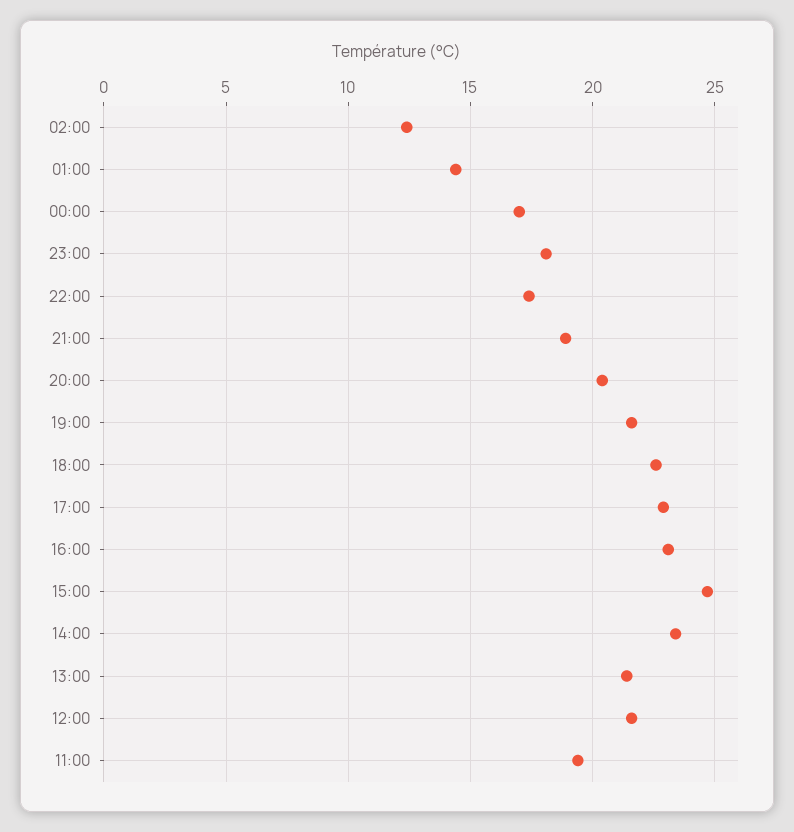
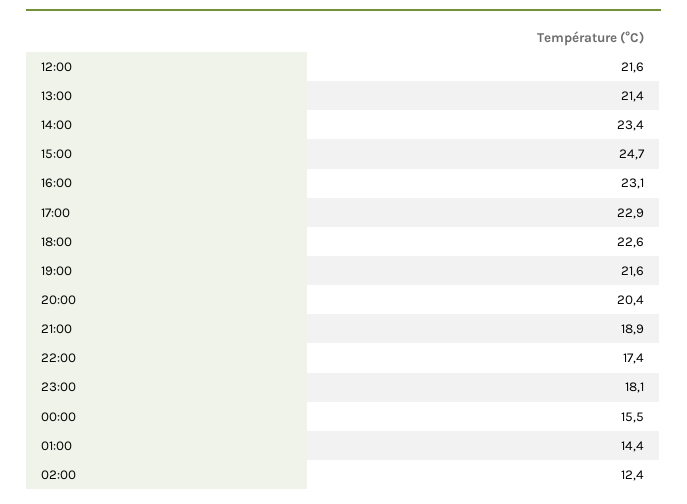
00:00: 17 -> 15.5
11:00: 19.5 -> none

